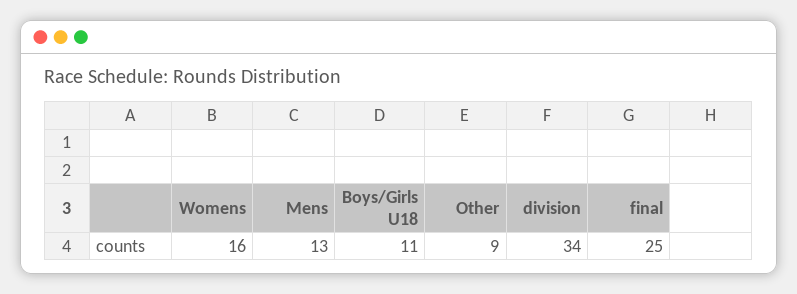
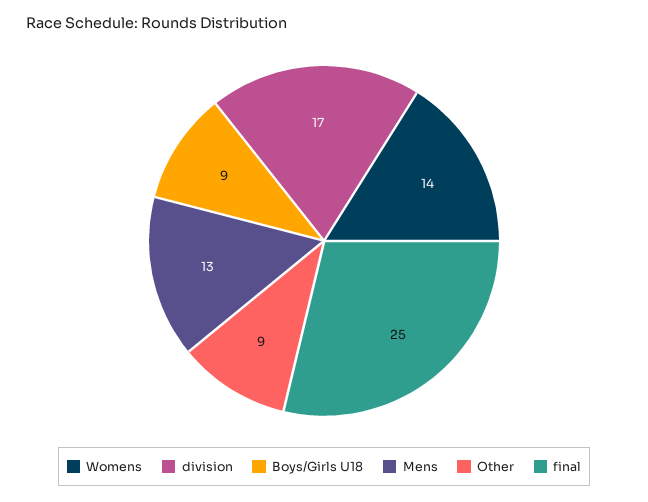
Womens: 16 -> 14
Boys/Girls U18: 11 -> 9
division: 34 -> 17

